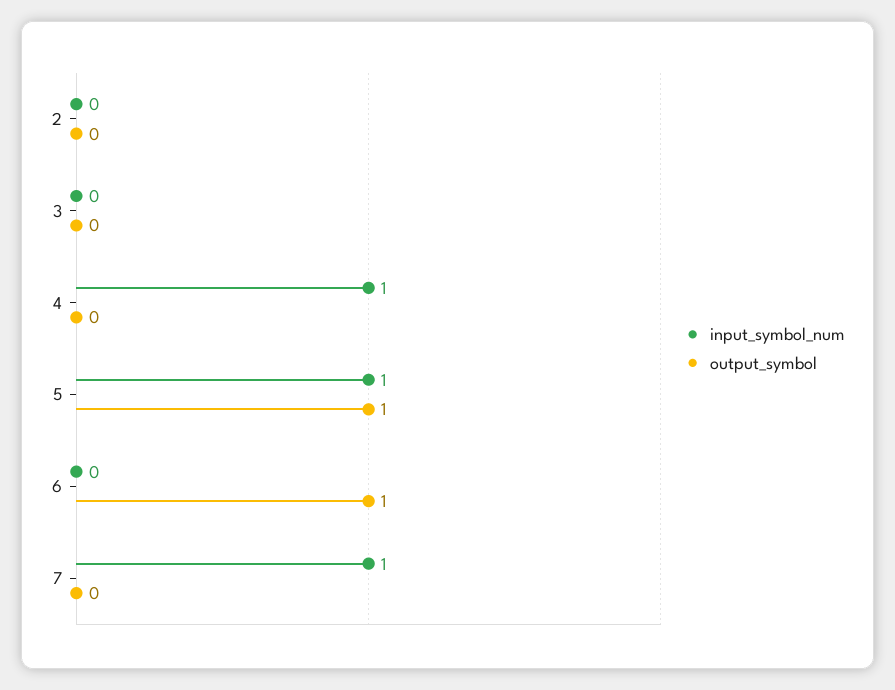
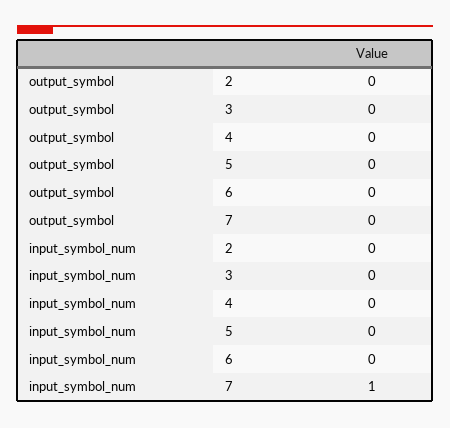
input_symbol_num, 4: 1 -> 0
input_symbol_num, 5: 1 -> 0
output_symbol, 5: 1 -> 0
output_symbol, 6: 1 -> 0

